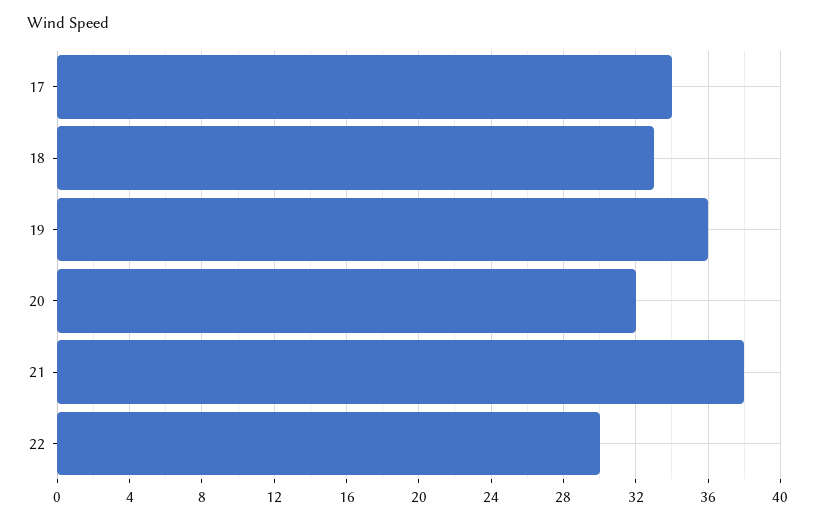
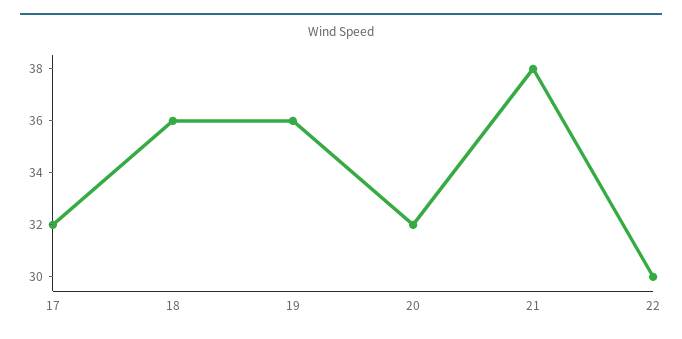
17: 34 -> 32
18: 33 -> 36

